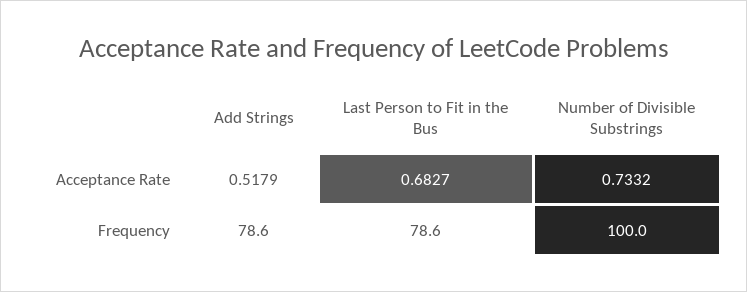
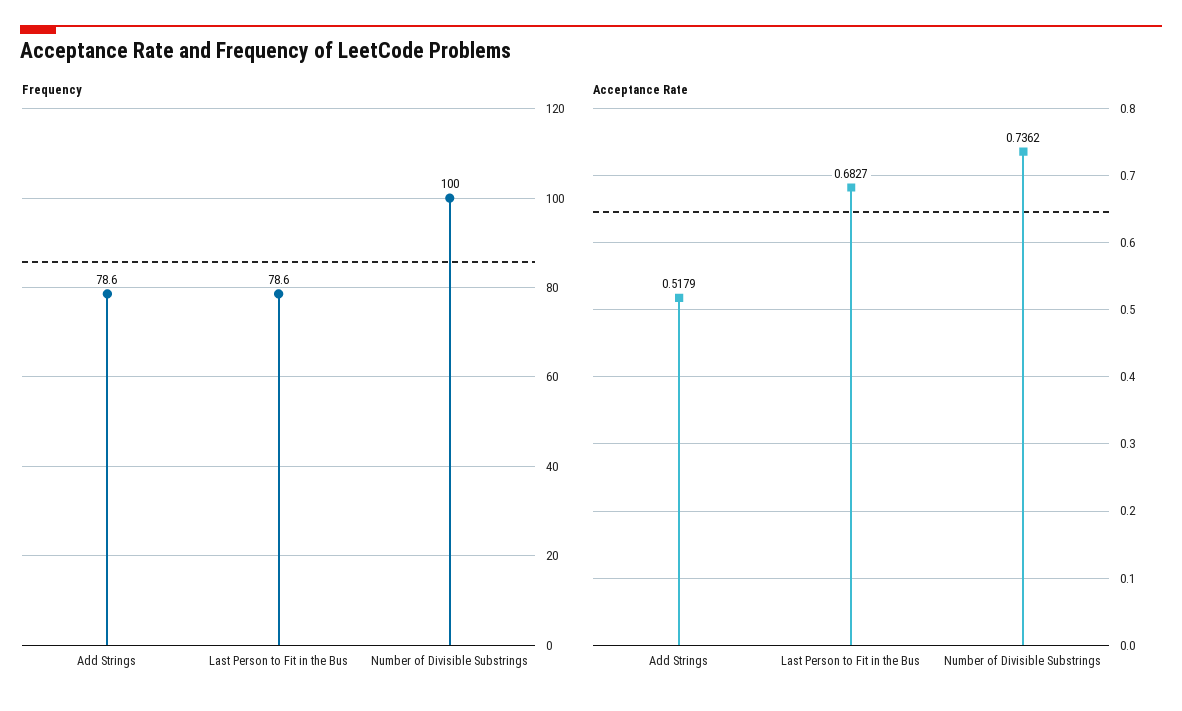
Acceptance Rate, Number of Divisible Substrings: 0.7332 -> 0.7362

